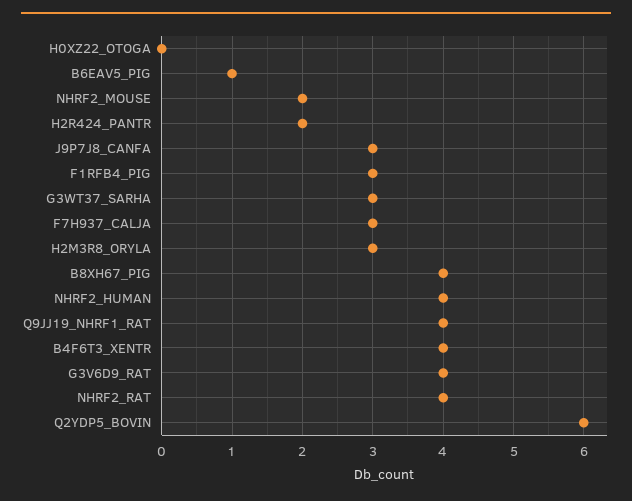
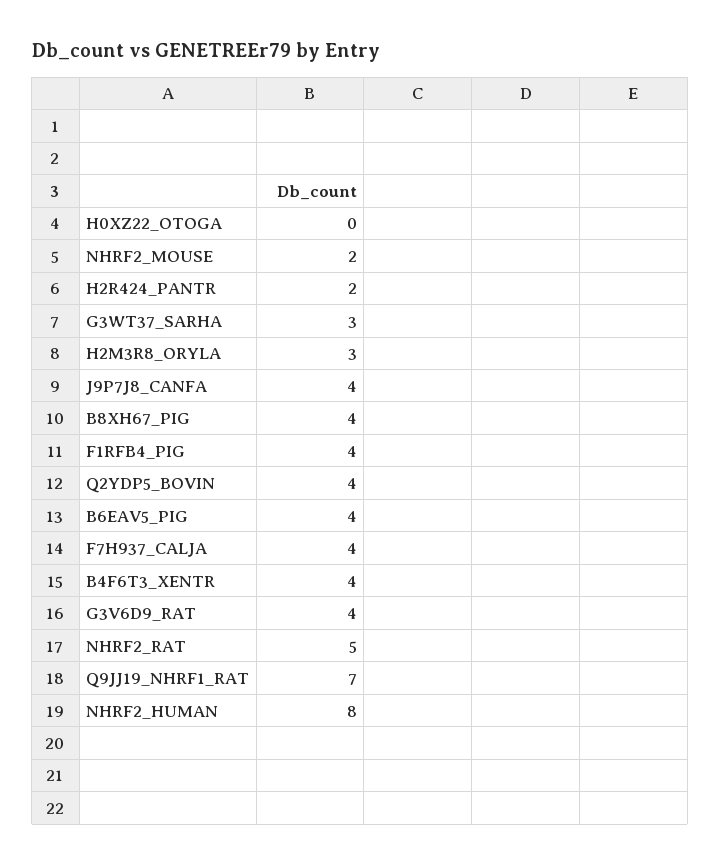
B6EAV5_PIG: 1 -> 4
J9P7J8_CANFA: 3 -> 4
F1RFB4_PIG: 3 -> 4
F7H937_CALJA: 3 -> 4
NHRF2_HUMAN: 4 -> 8
Q9JJ19_NHRF1_RAT: 4 -> 7
NHRF2_RAT: 4 -> 5
Q2YDP5_BOVIN: 6 -> 4

